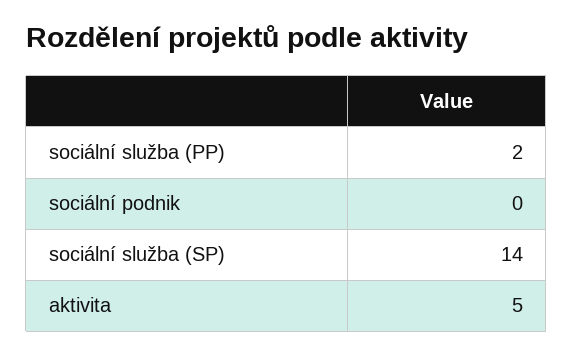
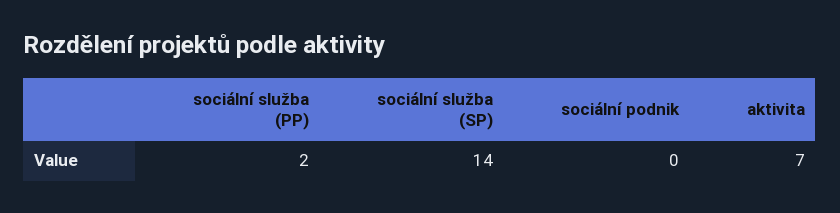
aktivita: 5 -> 7

